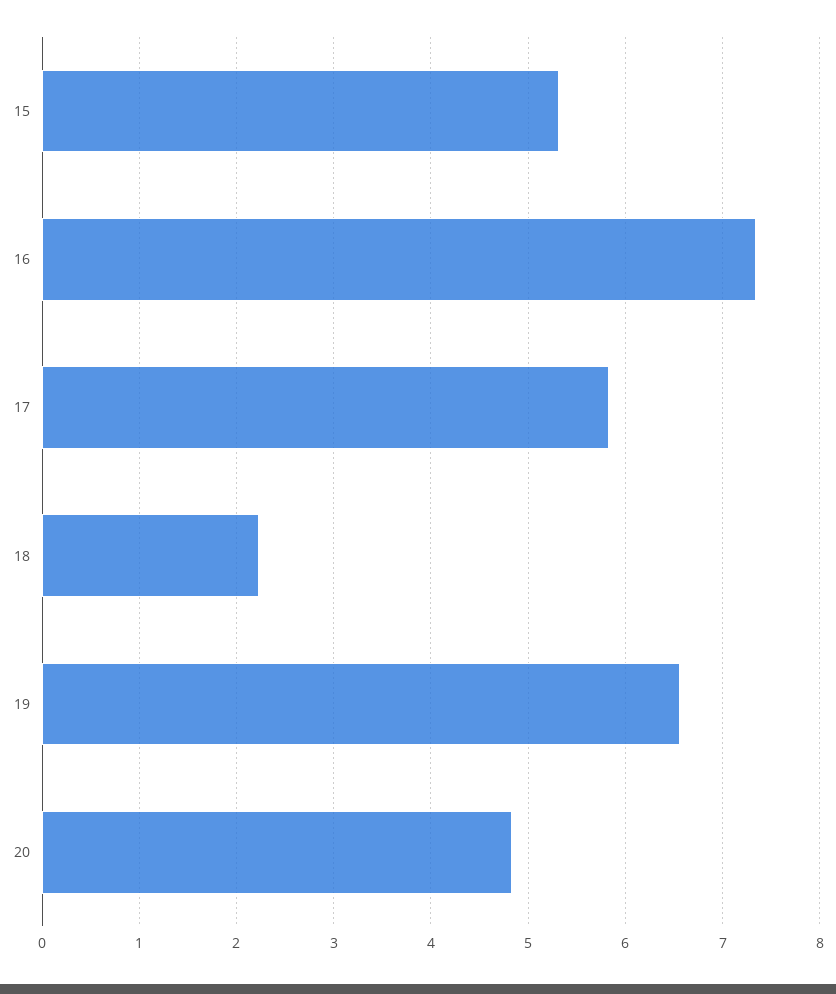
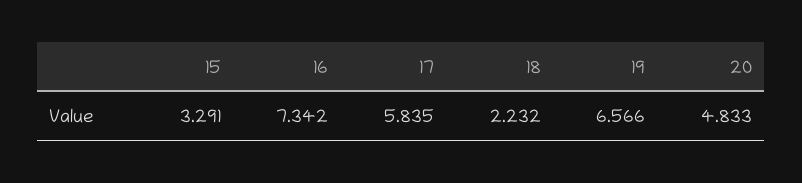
15: 5.3 -> 3.291

